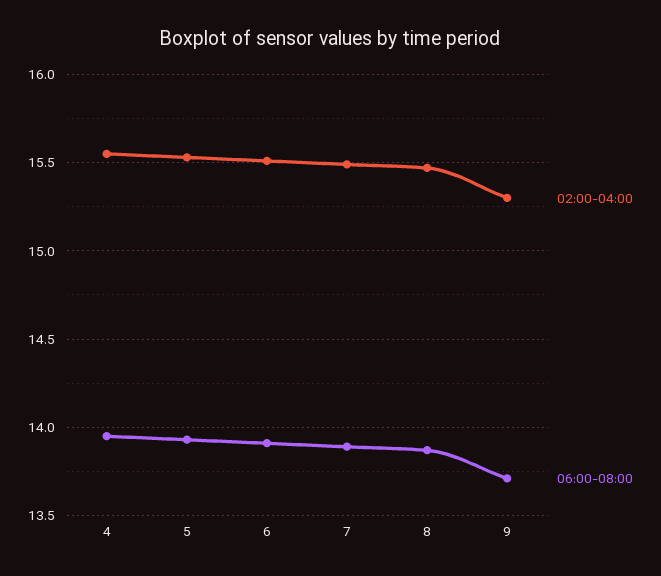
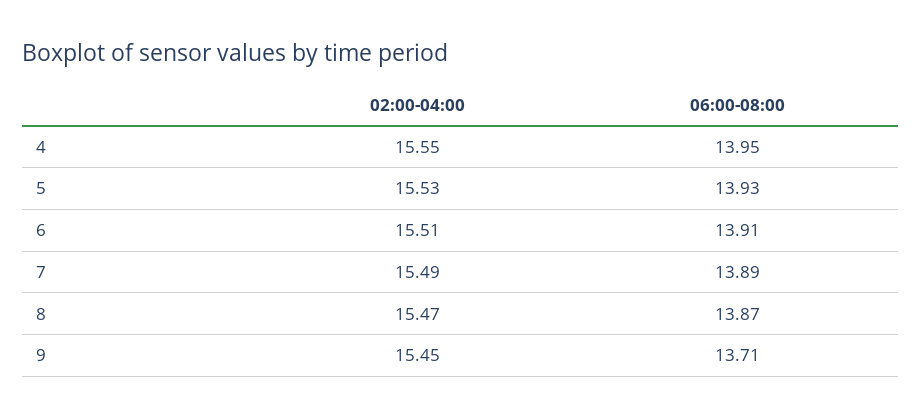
02:00-04:00, 9: 15.3 -> 15.45

